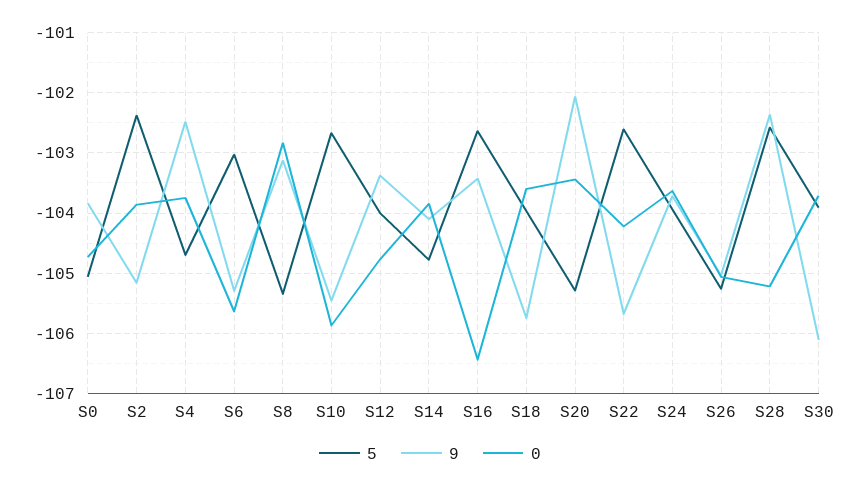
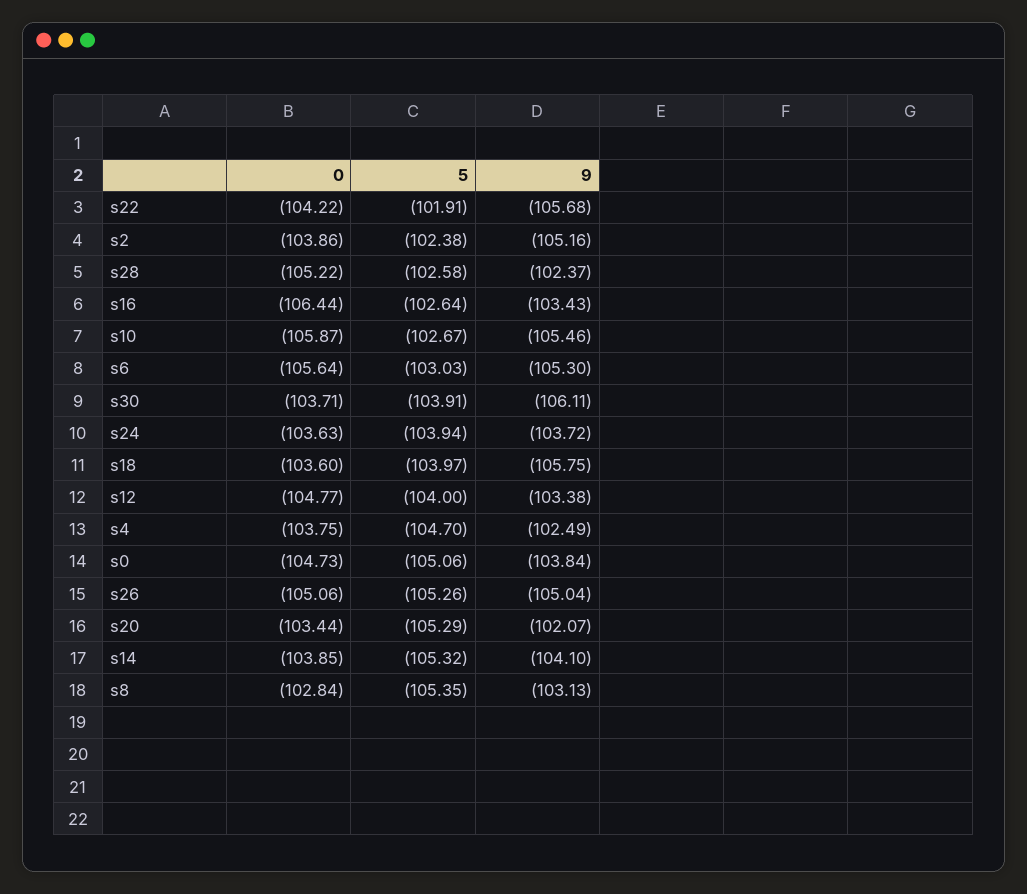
5, S14: -104.8 -> -105.32
5, S22: -102.6 -> -101.91

